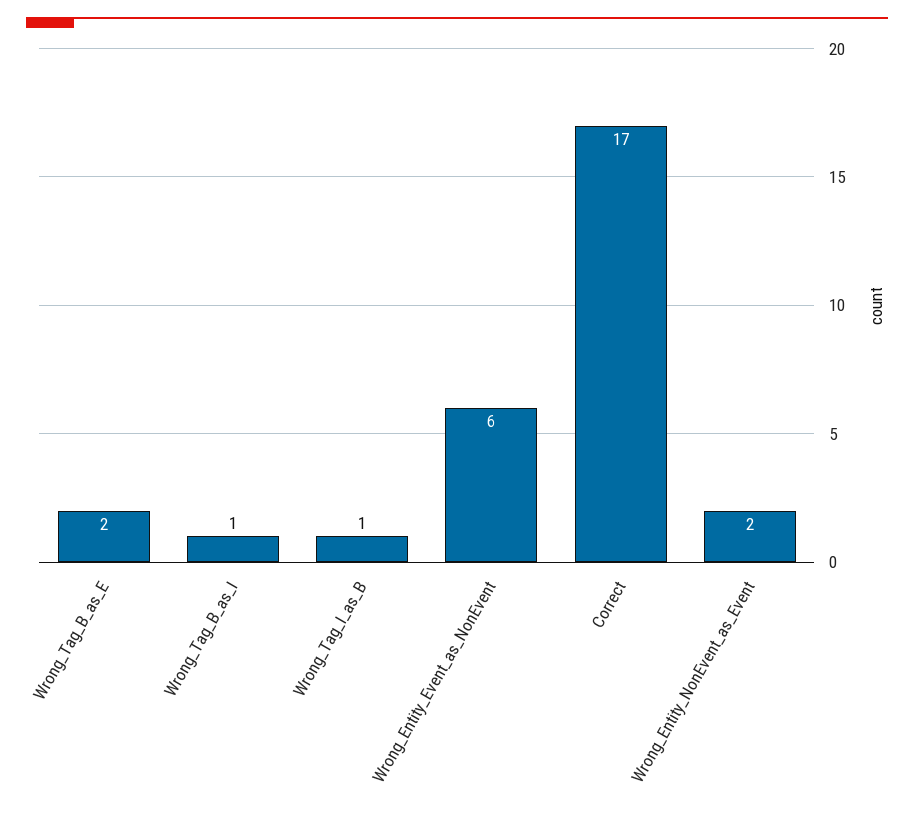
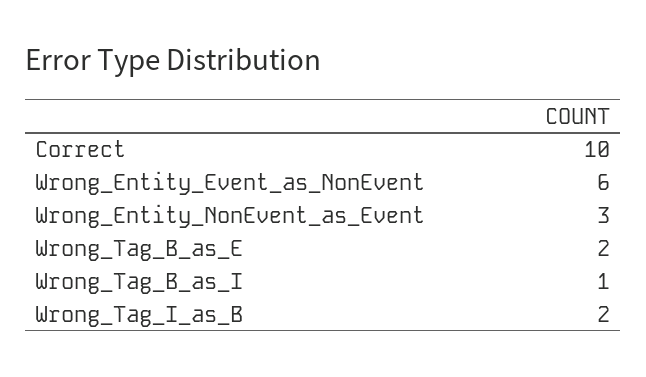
Wrong_Tag_I_as_B: 1 -> 2
Correct: 17 -> 10
Wrong_Entity_NonEvent_as_Event: 2 -> 3

